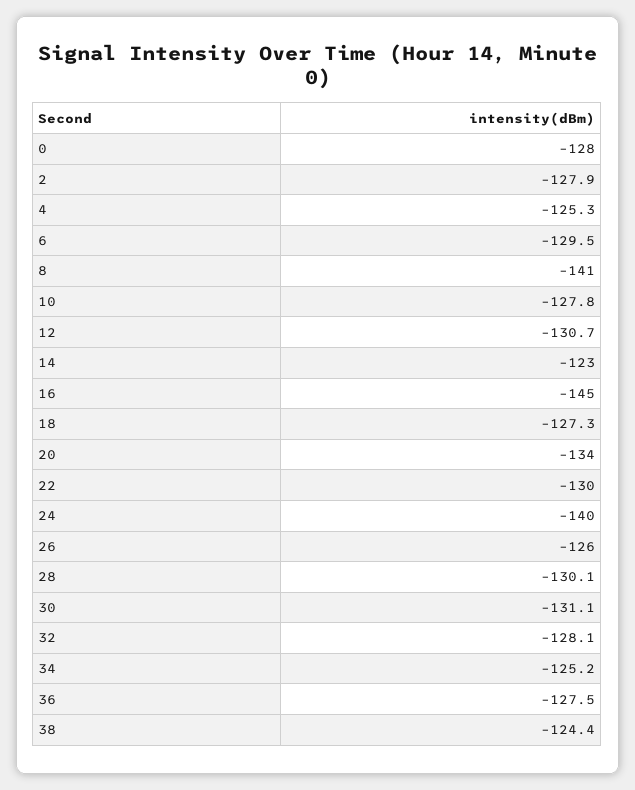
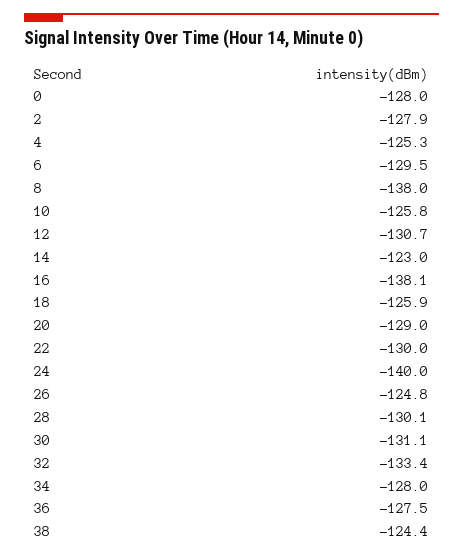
8: -141 -> -138
10: -127.8 -> -125.8
16: -145 -> -138.1
18: -127.3 -> -125.9
20: -134 -> -129
26: -126 -> -124.8
32: -128.1 -> -133.4
34: -125.2 -> -128

